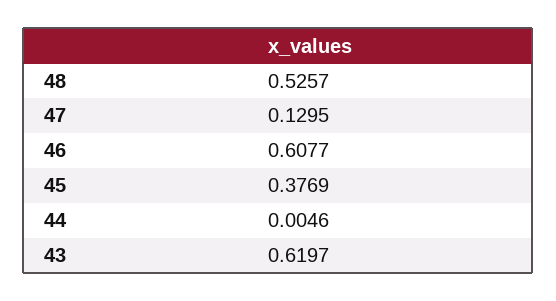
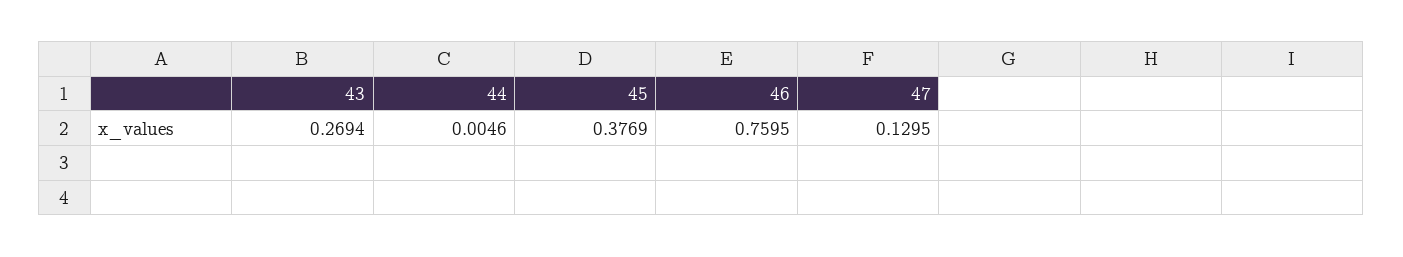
48: 0.5257 -> none
46: 0.6077 -> 0.7595
43: 0.6197 -> 0.2694

